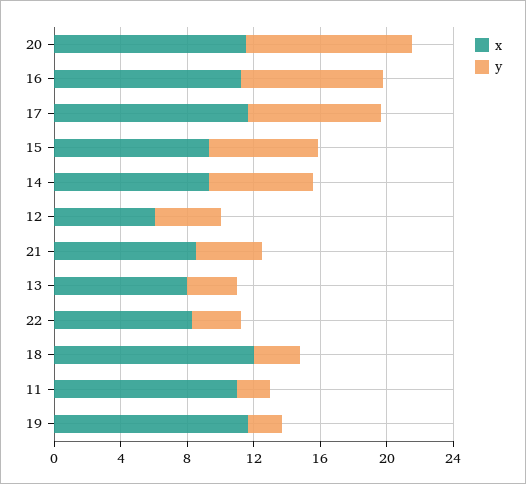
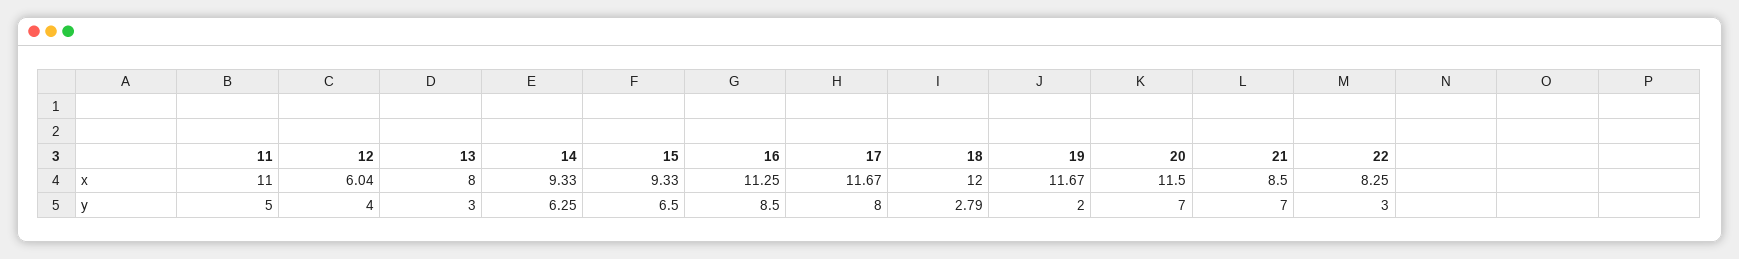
y, 20: 10 -> 7
y, 21: 4 -> 7
y, 11: 2 -> 5

